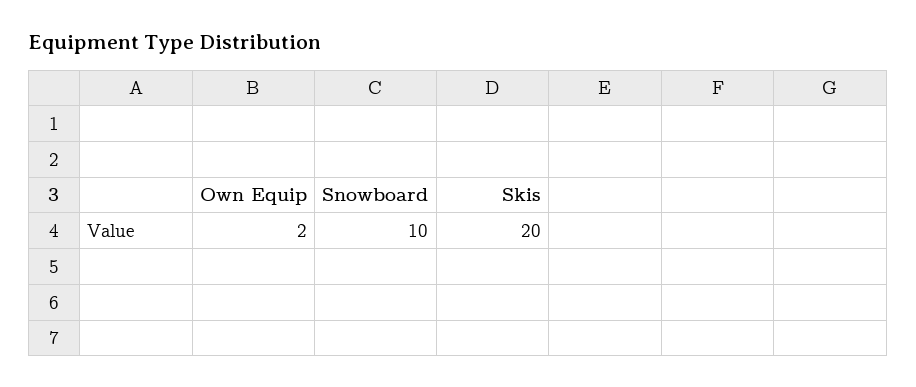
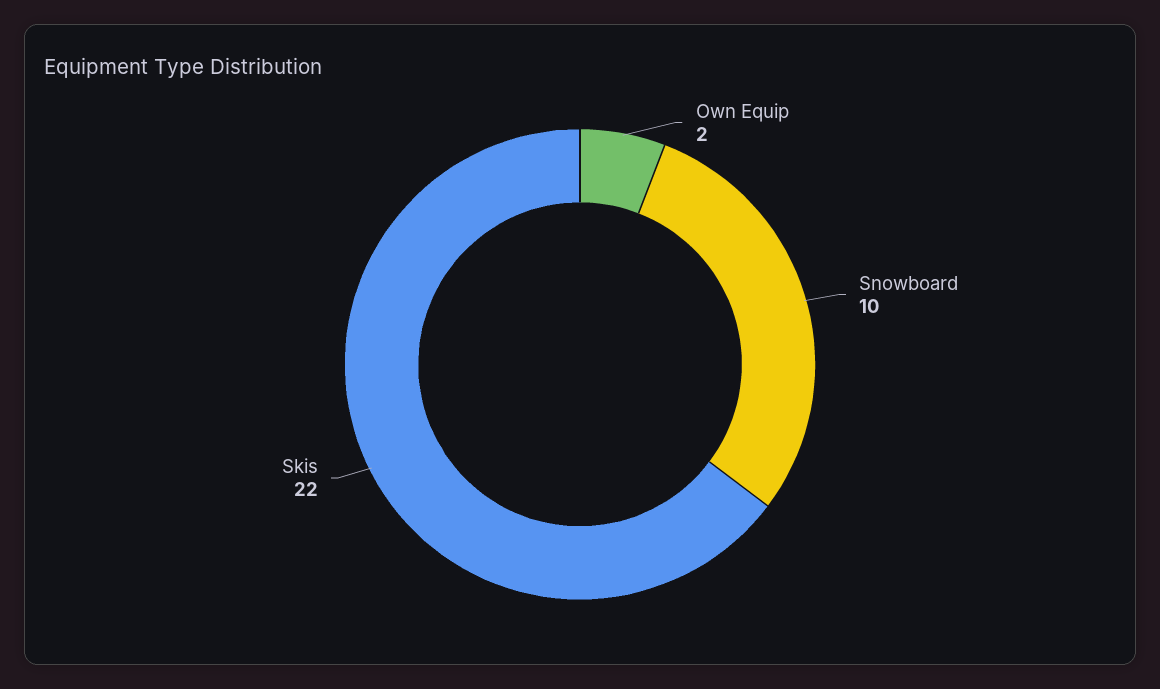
Skis: 20 -> 22

